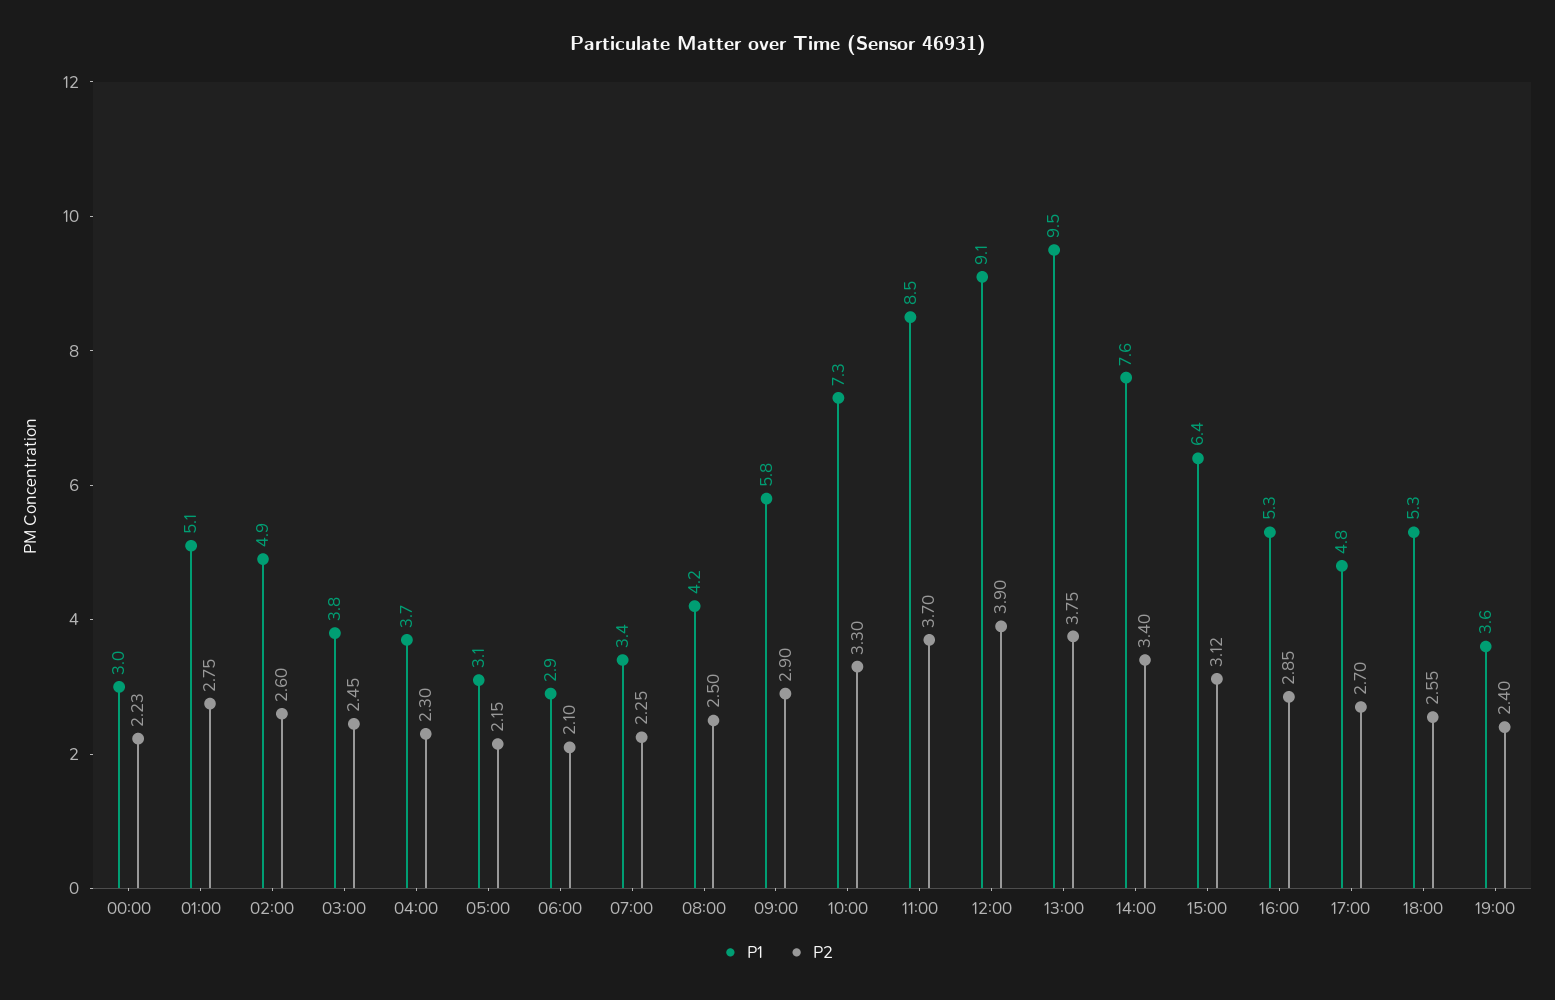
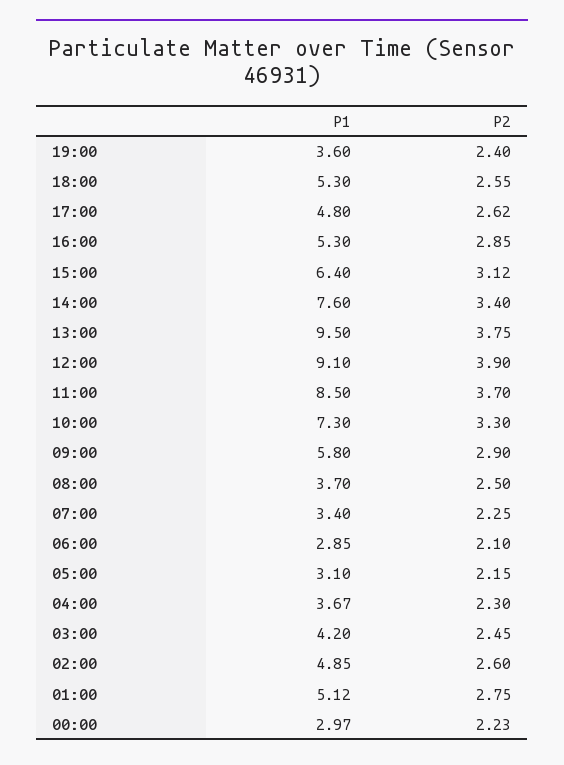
P1, 03:00: 3.8 -> 4.2
P1, 08:00: 4.2 -> 3.7
P2, 17:00: 2.7 -> 2.62

